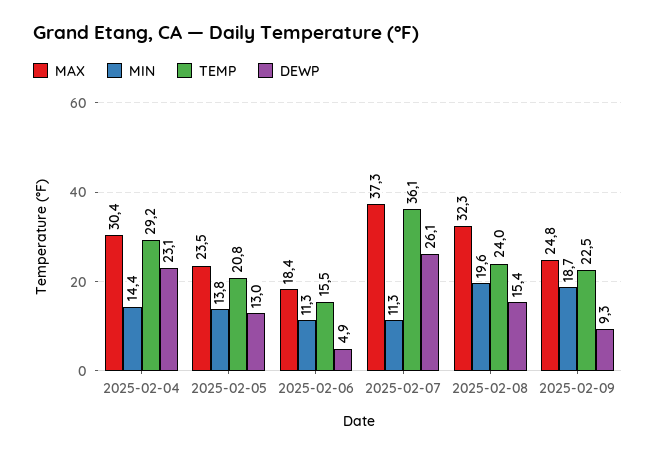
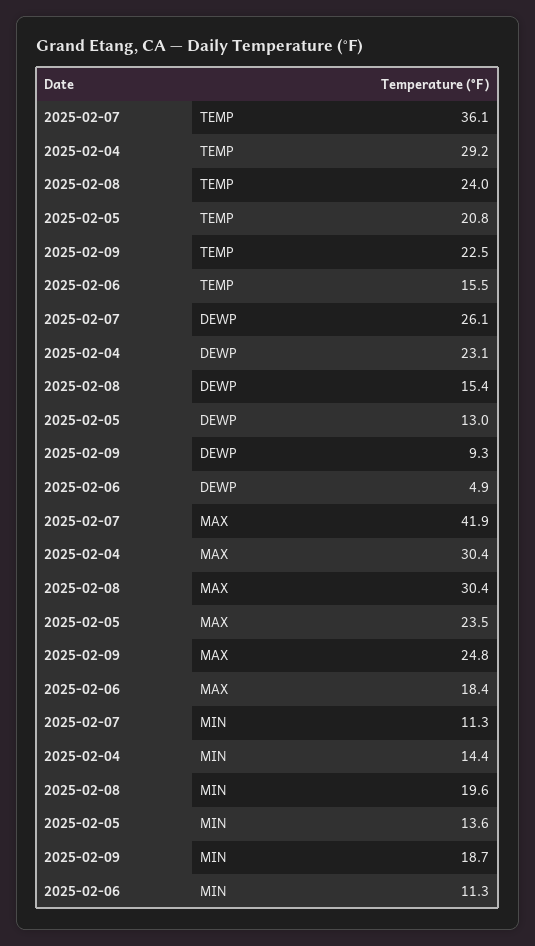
MIN, 2025-02-05: 13.8 -> 13.6
MAX, 2025-02-07: 37.3 -> 41.9
MAX, 2025-02-08: 32.3 -> 30.4

